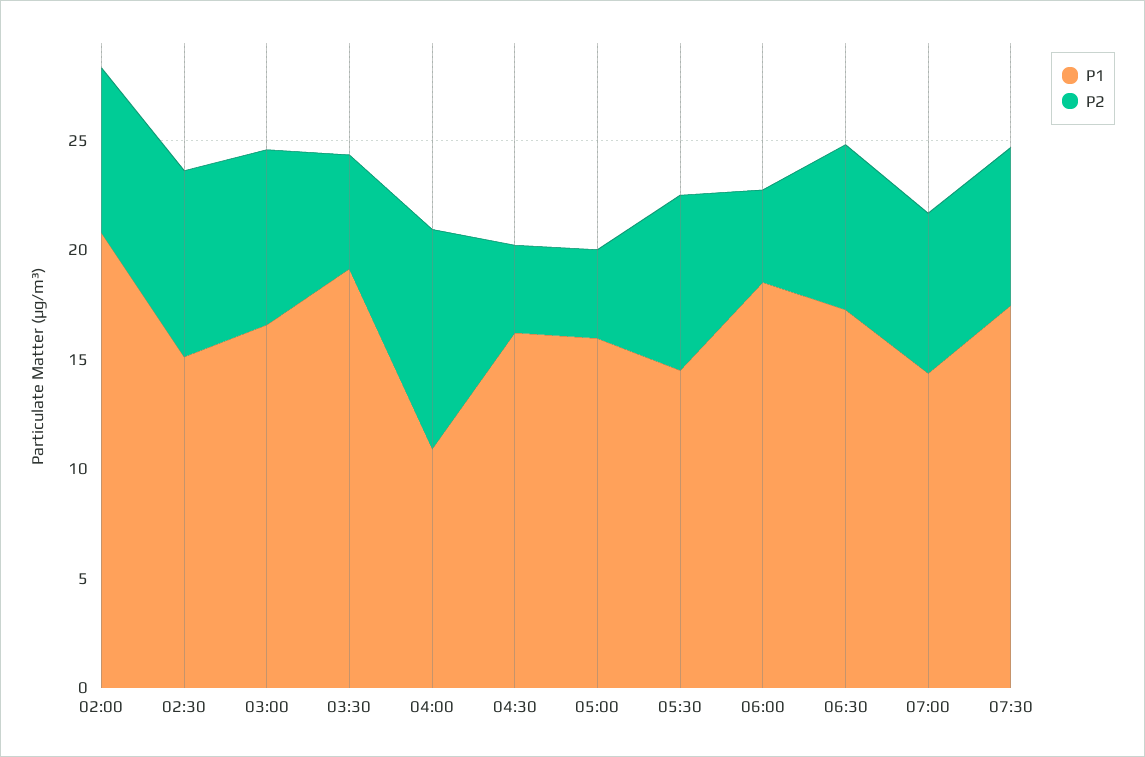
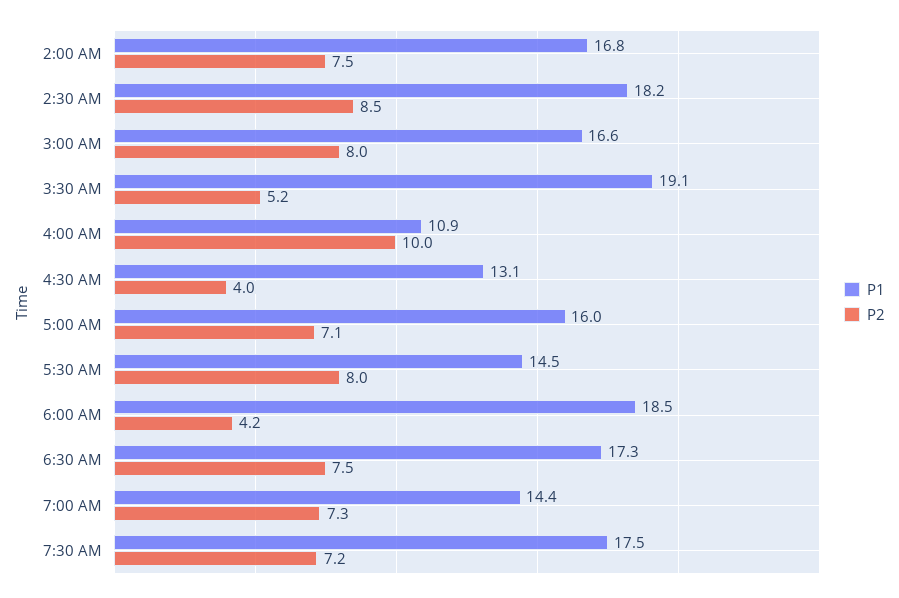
P1, 02:00: 21 -> 16.8
P1, 02:30: 15 -> 18.2
P1, 04:30: 16 -> 13.1
P2, 05:00: 4 -> 7.1

